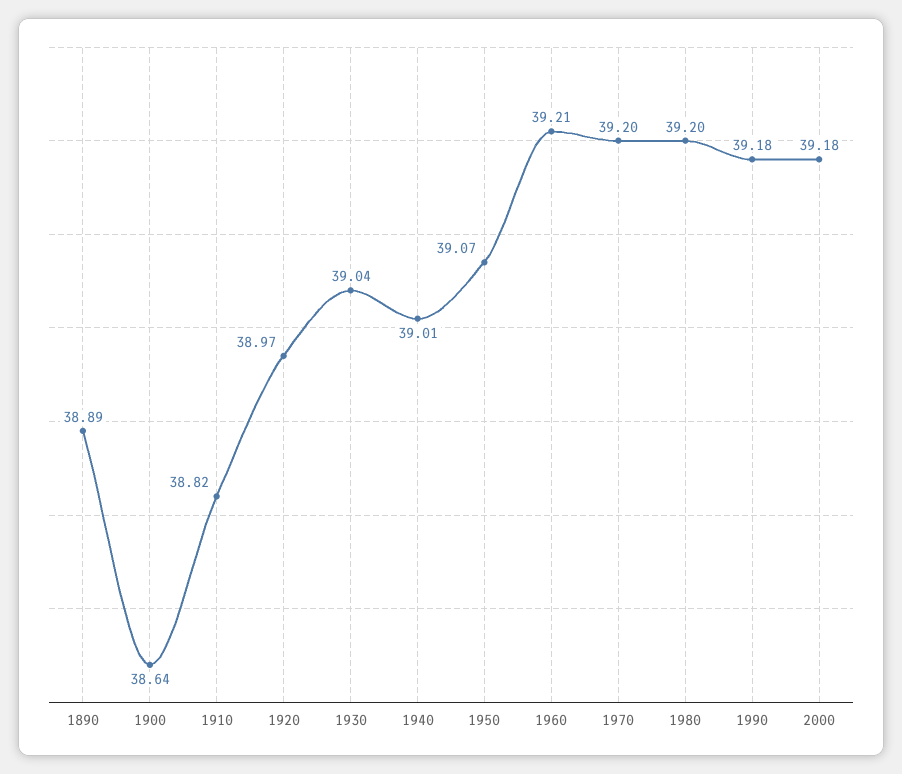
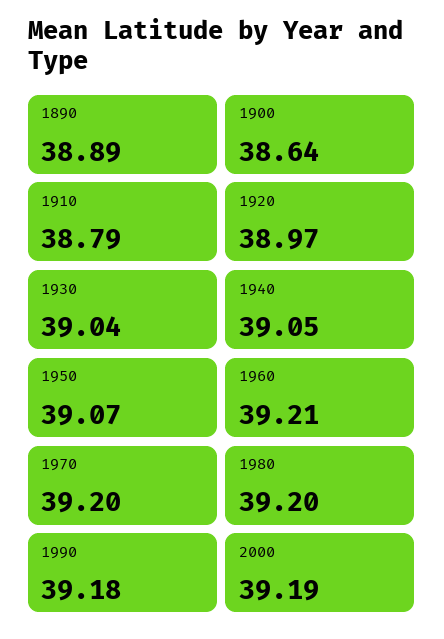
1910: 38.82 -> 38.79
1940: 39.01 -> 39.05
2000: 39.18 -> 39.19

